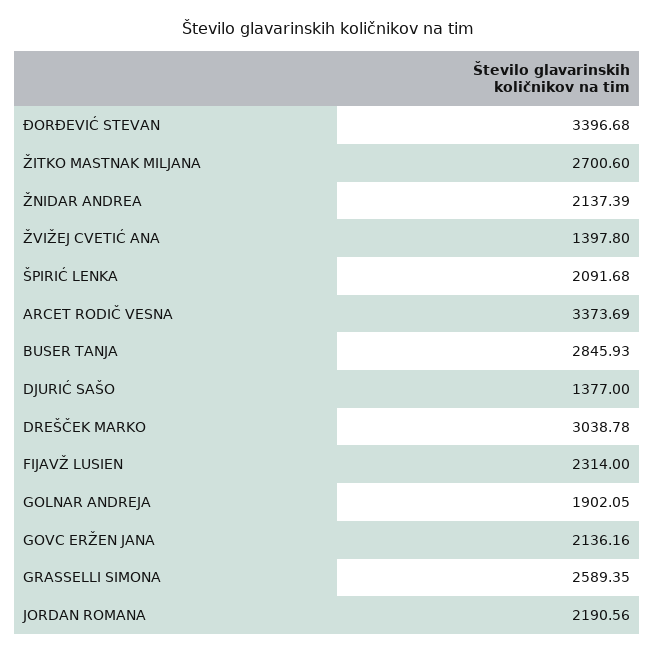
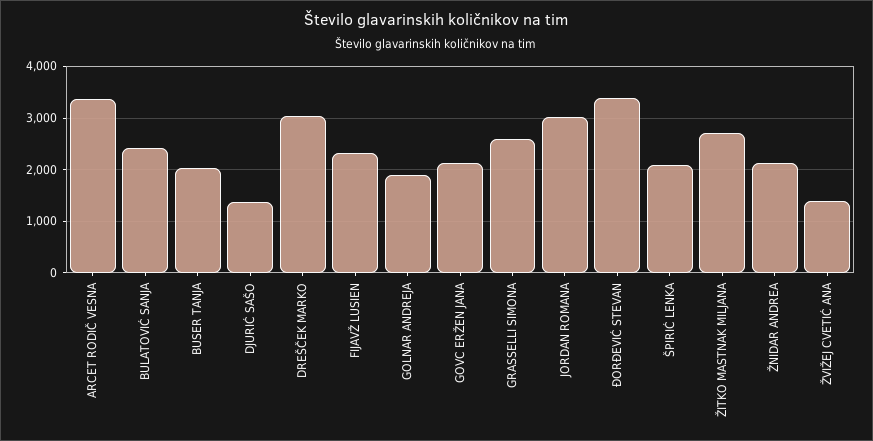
BUSER TANJA: 2845.93 -> 2000
JORDAN ROMANA: 2190.56 -> 3000
BULATOVIĆ SANJA: none -> 2400

